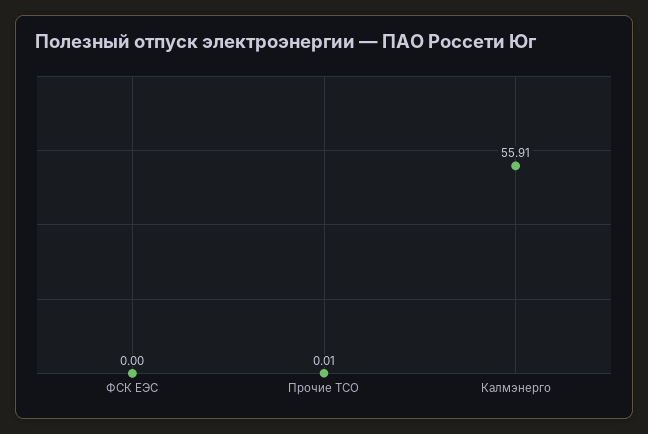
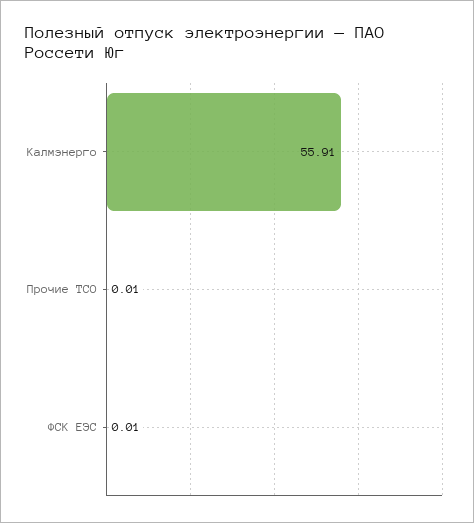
ФСК ЕЭС: 0 -> 0.01

